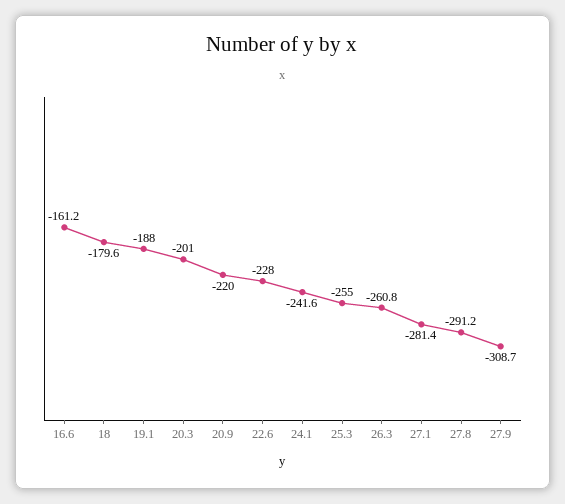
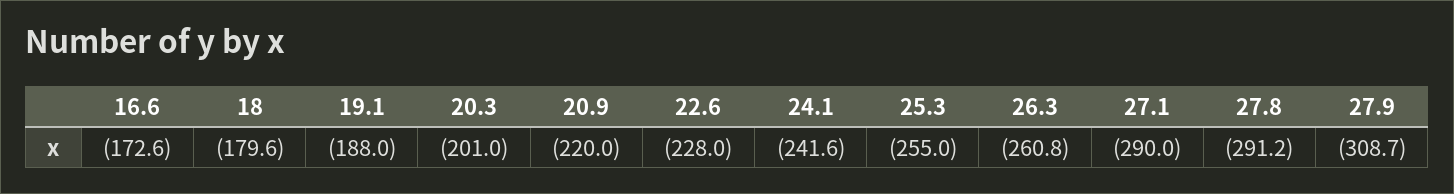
16.6: -161.2 -> -172.6
27.1: -281.4 -> -290

